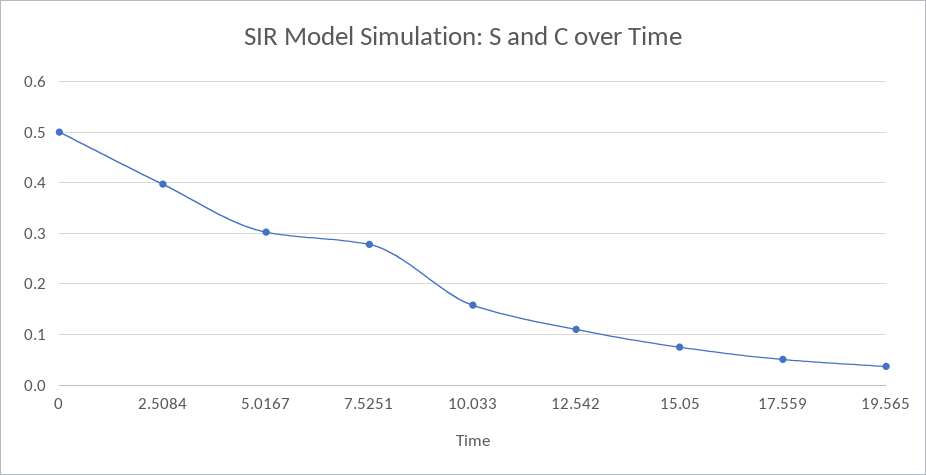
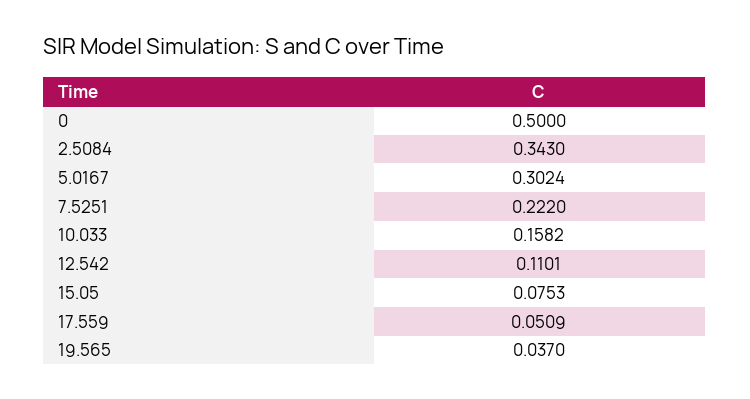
2.5084: 0.4 -> 0.343
7.5251: 0.28 -> 0.222

